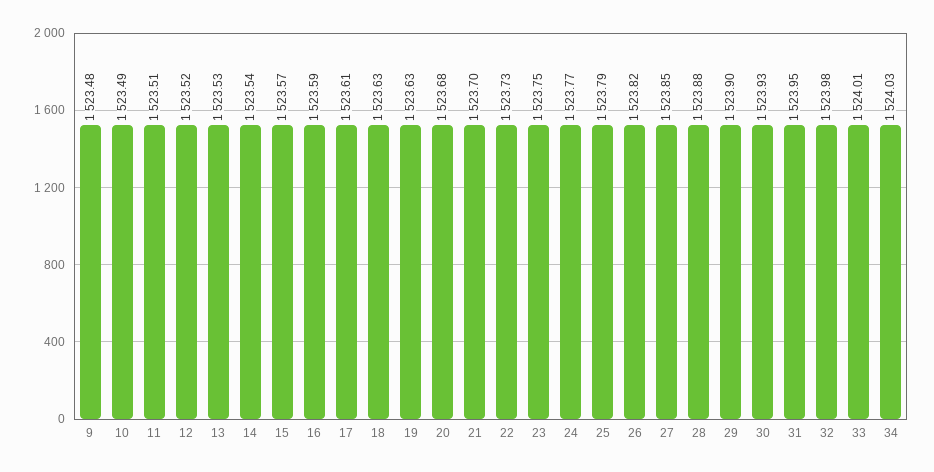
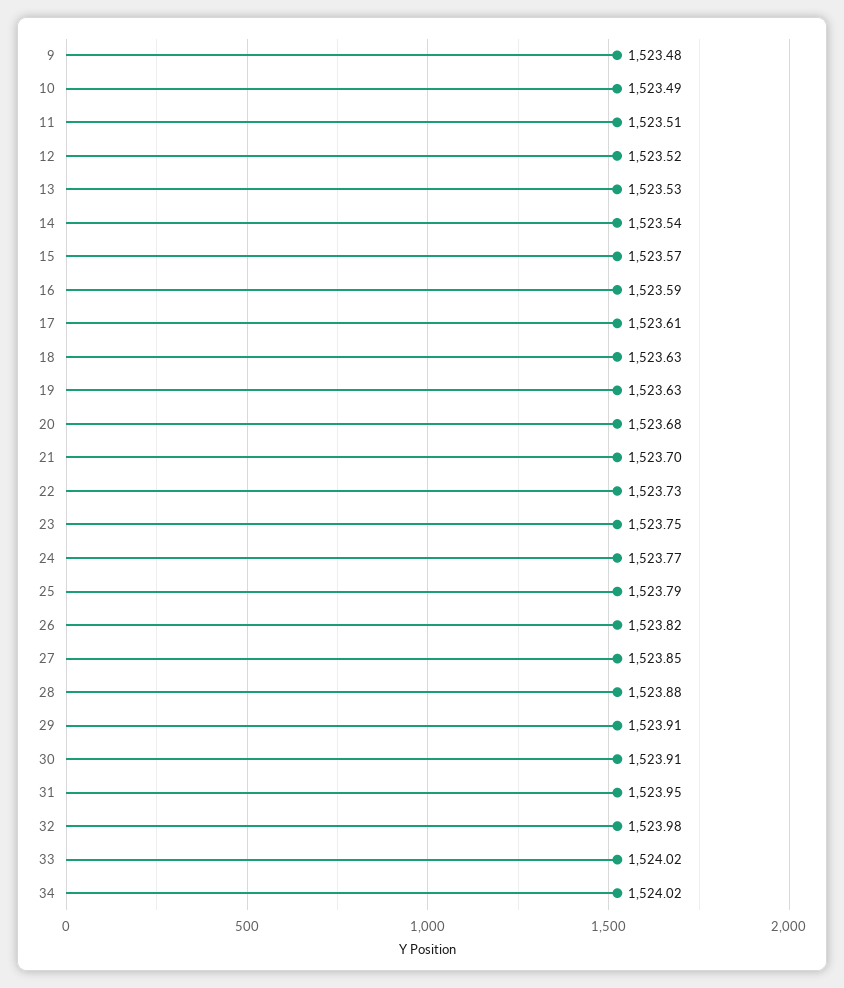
29: 1523.9 -> 1523.91
30: 1523.93 -> 1523.91
33: 1524.01 -> 1524.02
34: 1524.03 -> 1524.02

